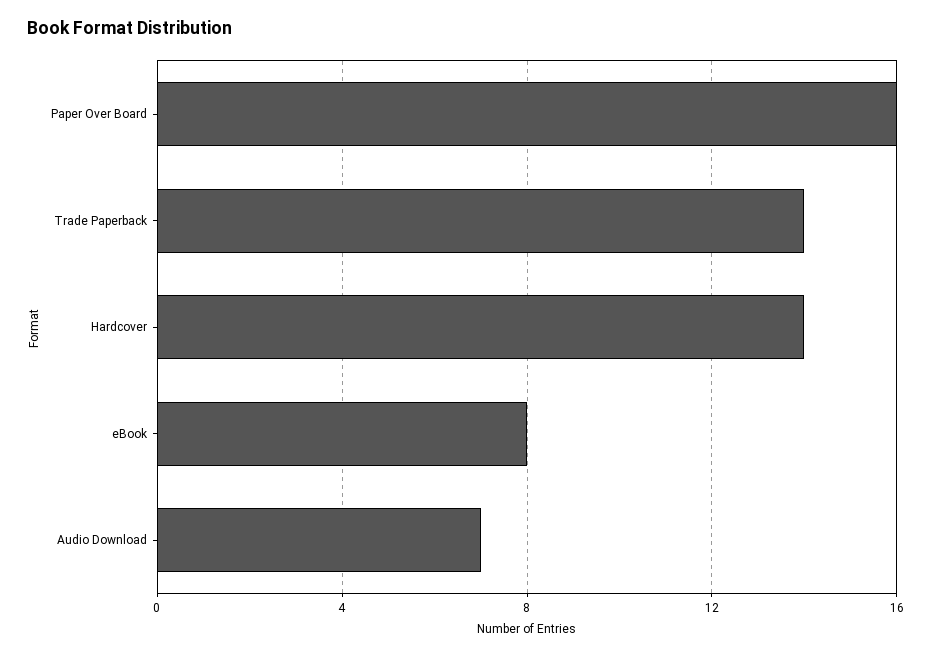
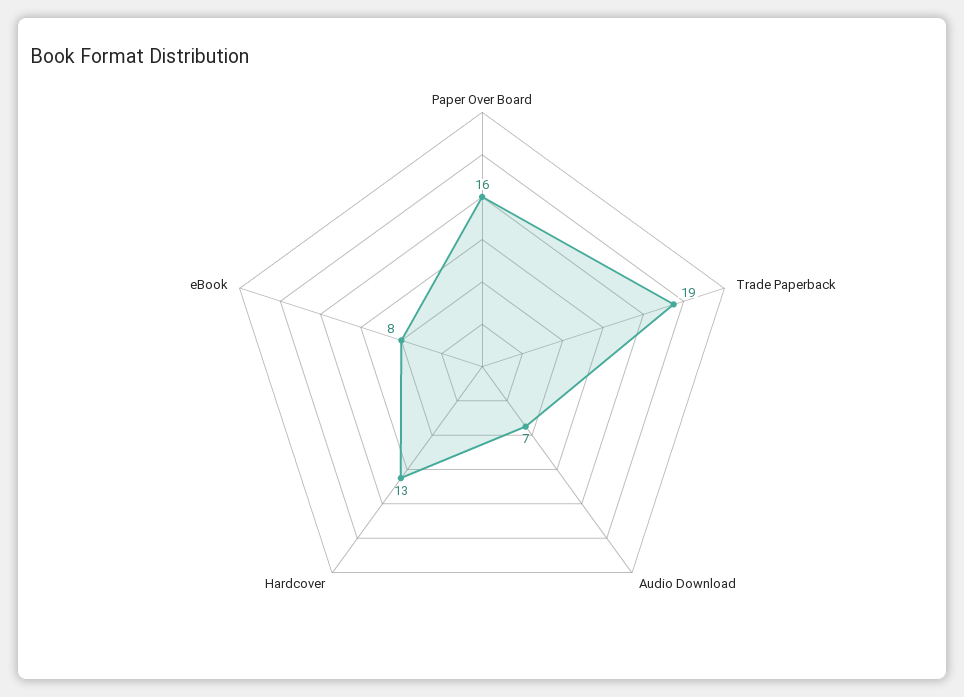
Trade Paperback: 14 -> 19
Hardcover: 14 -> 13

